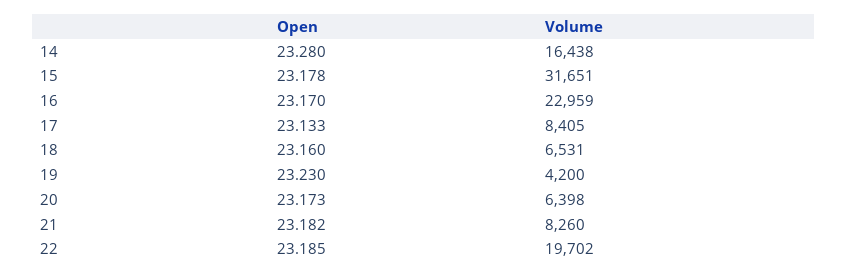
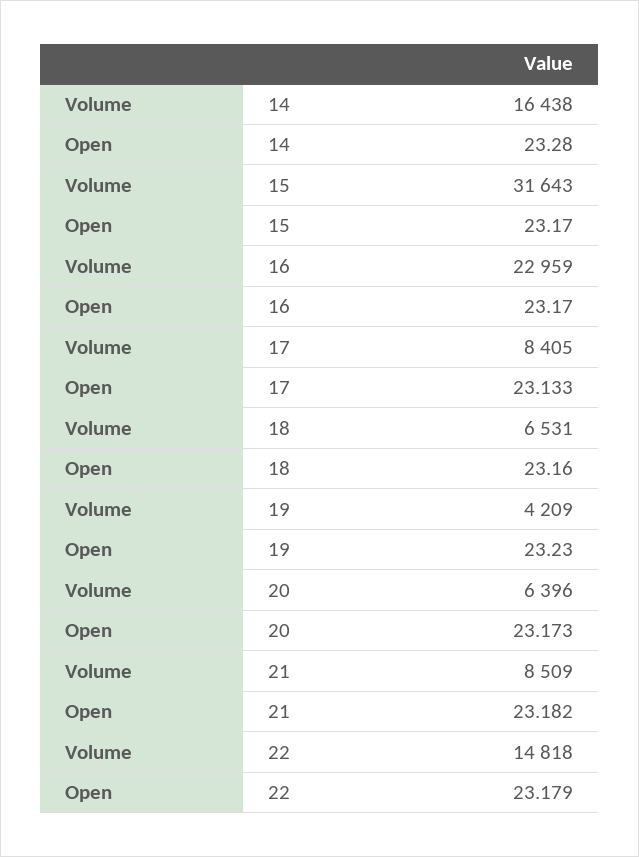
Open, 15: 23.178 -> 23.17
Volume, 15: 31651 -> 31643
Volume, 19: 4200 -> 4209
Volume, 20: 6398 -> 6396
Volume, 21: 8260 -> 8509
Open, 22: 23.185 -> 23.179
Volume, 22: 19702 -> 14818

